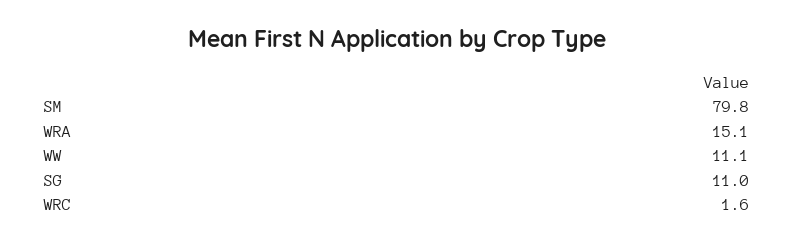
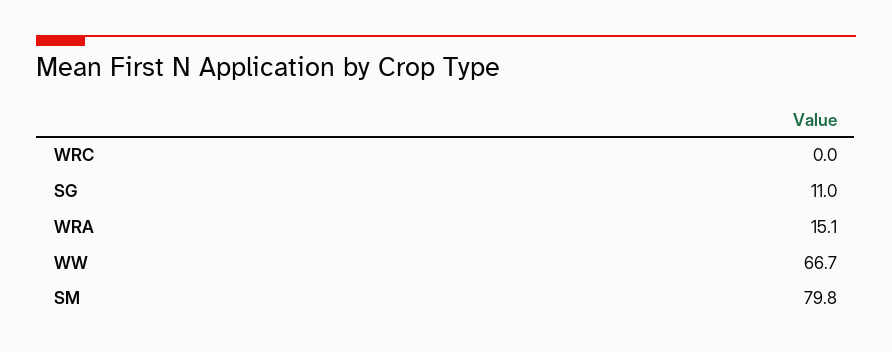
WW: 11.1 -> 66.7
WRC: 1.6 -> 0

